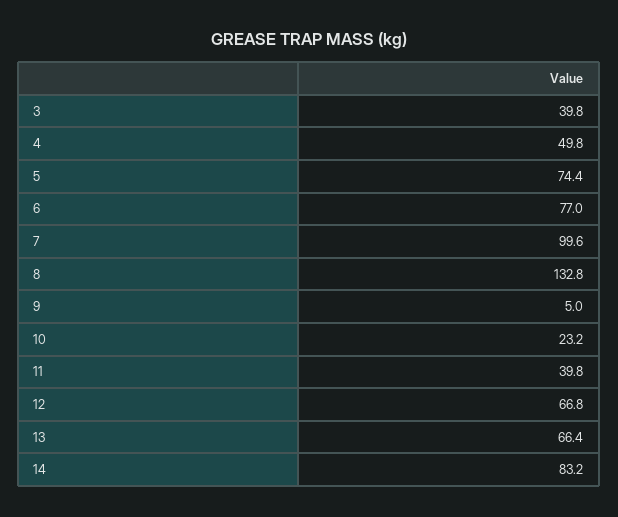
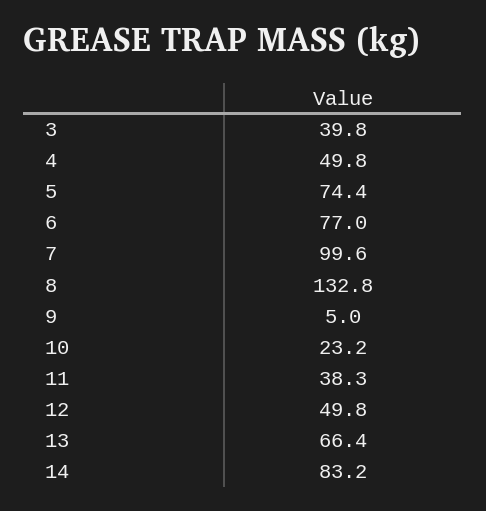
11: 39.8 -> 38.3
12: 66.8 -> 49.8

